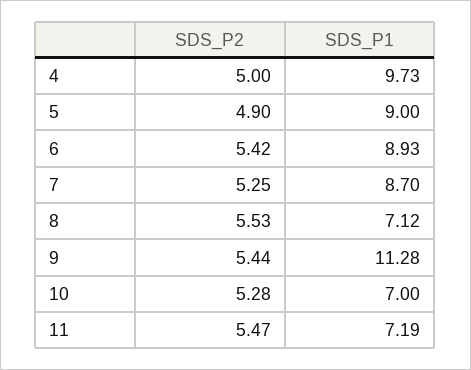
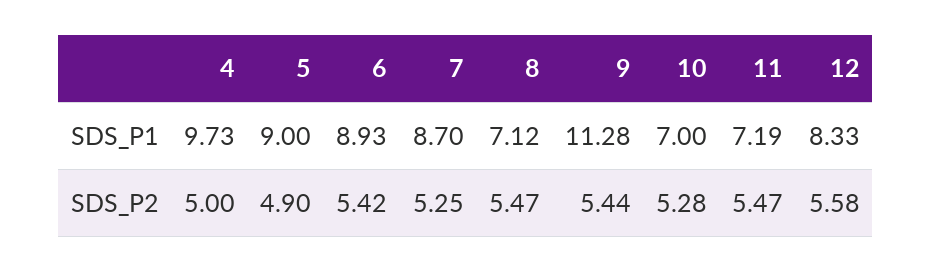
SDS_P2, 8: 5.53 -> 5.47
SDS_P1, 12: none -> 8.33
SDS_P2, 12: none -> 5.58

